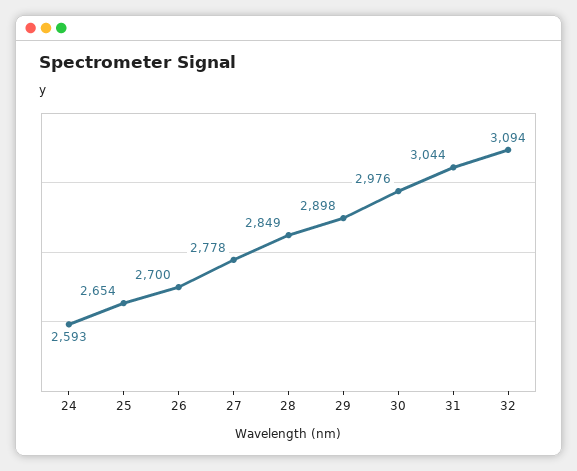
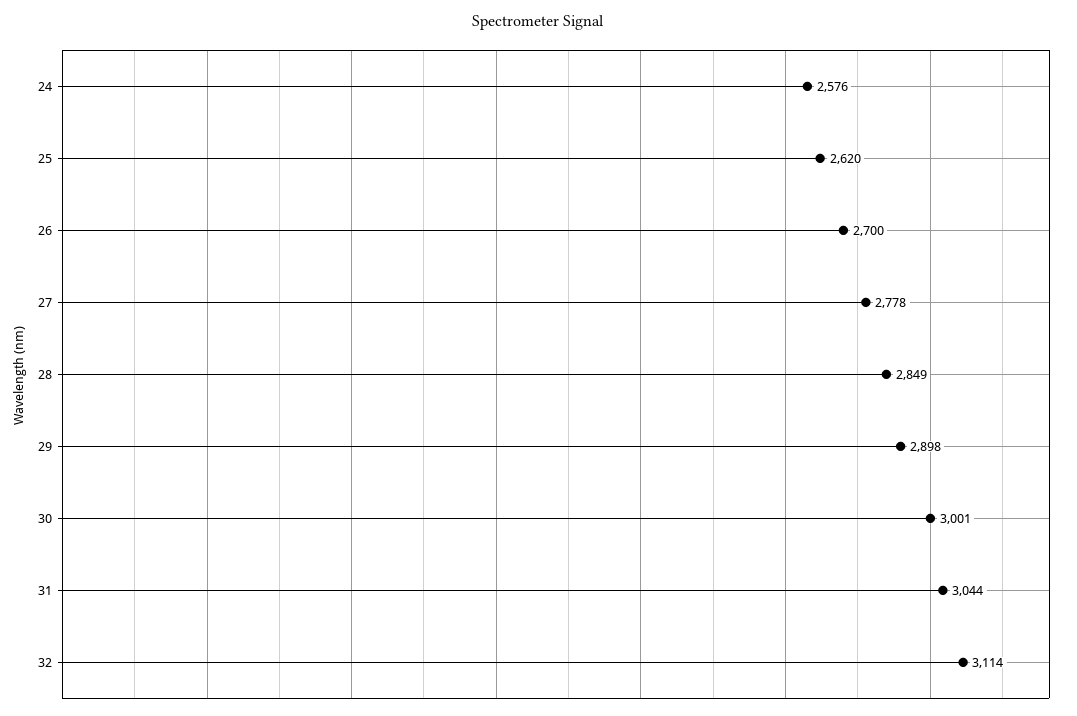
24: 2593 -> 2576
25: 2654 -> 2620
30: 2976 -> 3001
32: 3094 -> 3114

